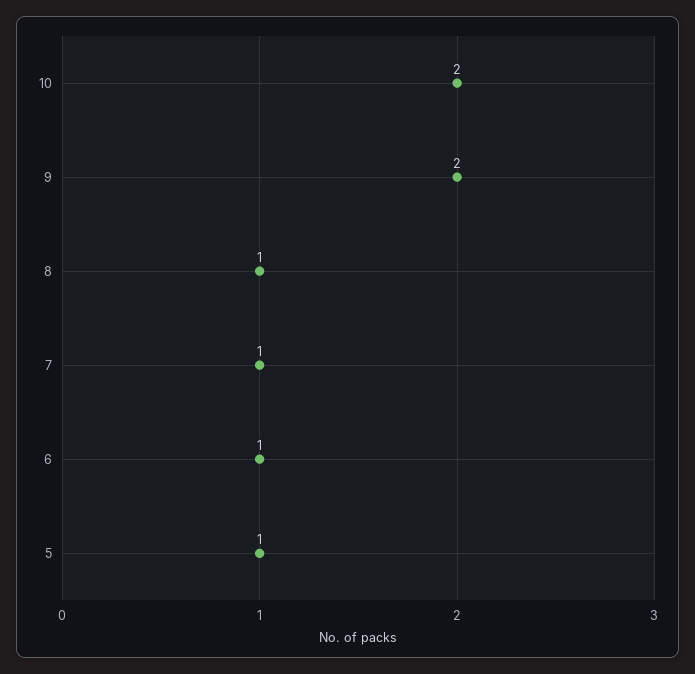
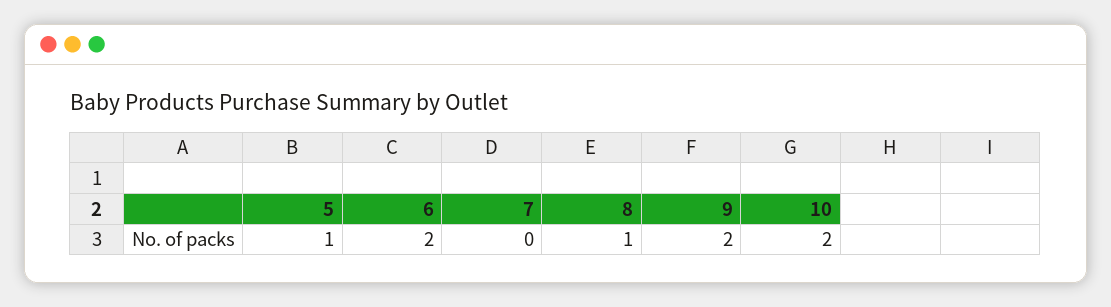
7: 1 -> 0
6: 1 -> 2

